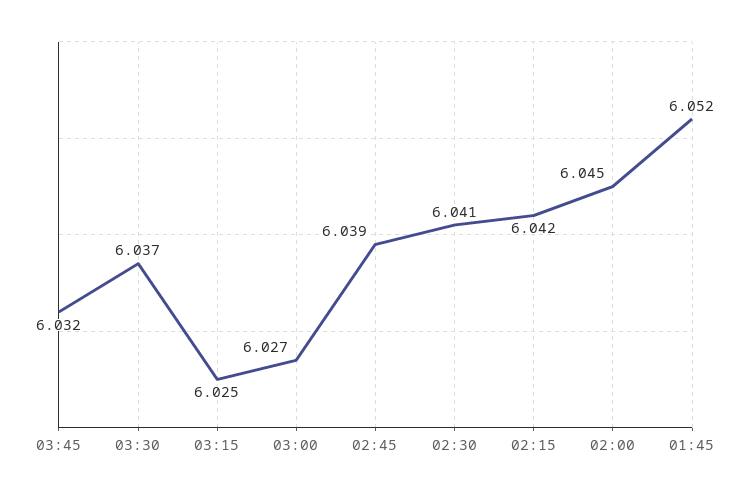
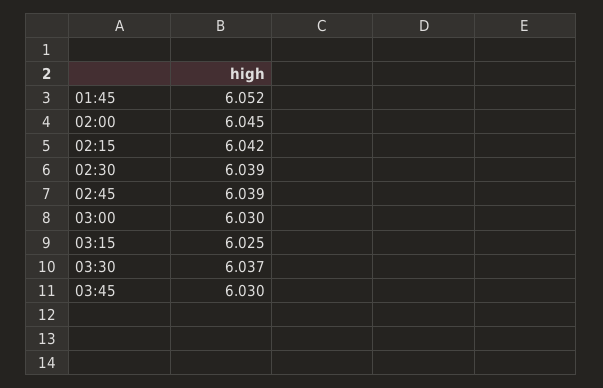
03:45: 6.032 -> 6.03
03:00: 6.027 -> 6.03
02:30: 6.041 -> 6.039

